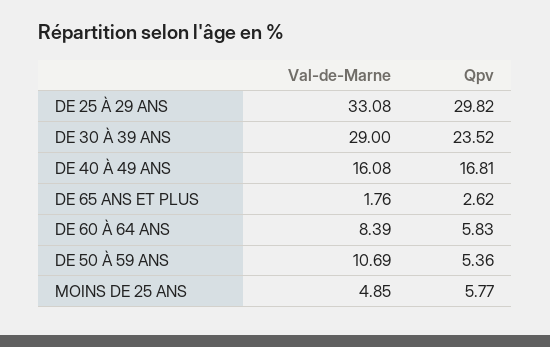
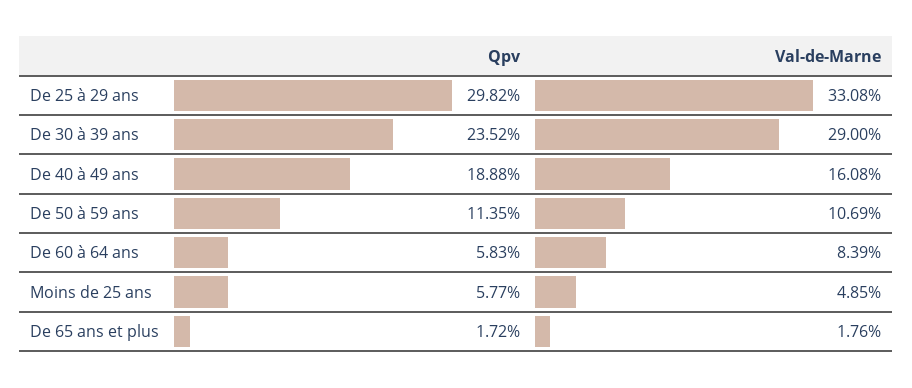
Qpv, DE 40 À 49 ANS: 16.81 -> 18.88
Qpv, DE 65 ANS ET PLUS: 2.62 -> 1.72
Qpv, DE 50 À 59 ANS: 5.36 -> 11.35

